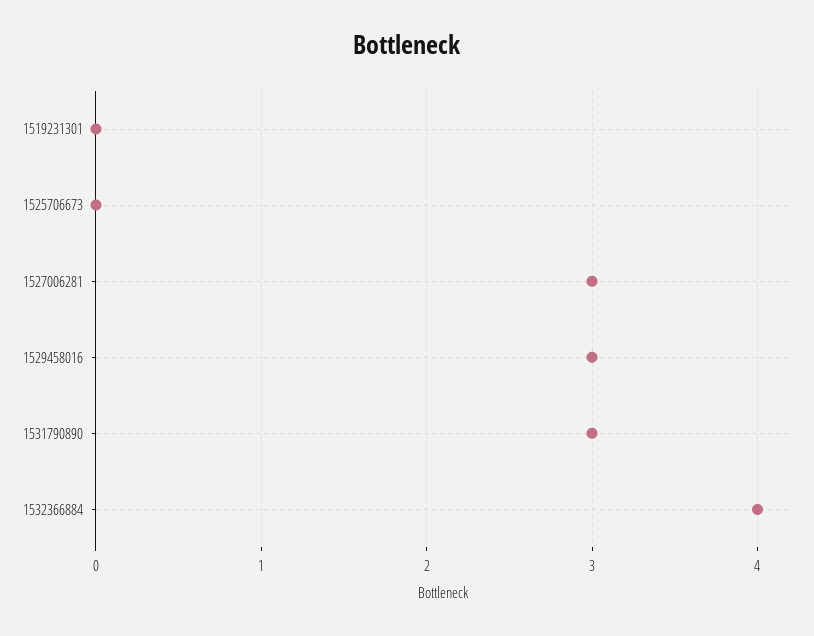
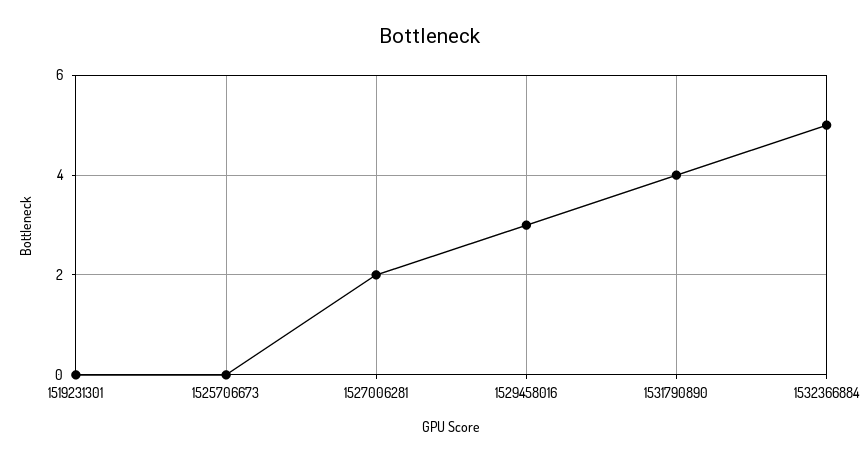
1527006281: 3 -> 2
1531790890: 3 -> 4
1532366884: 4 -> 5

